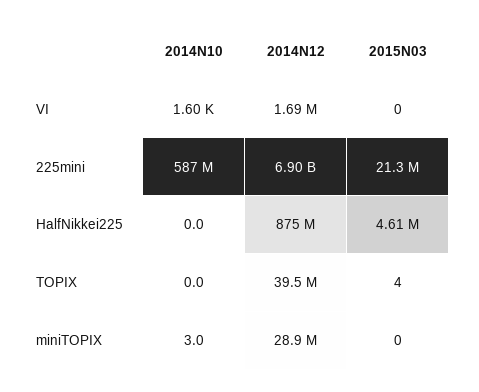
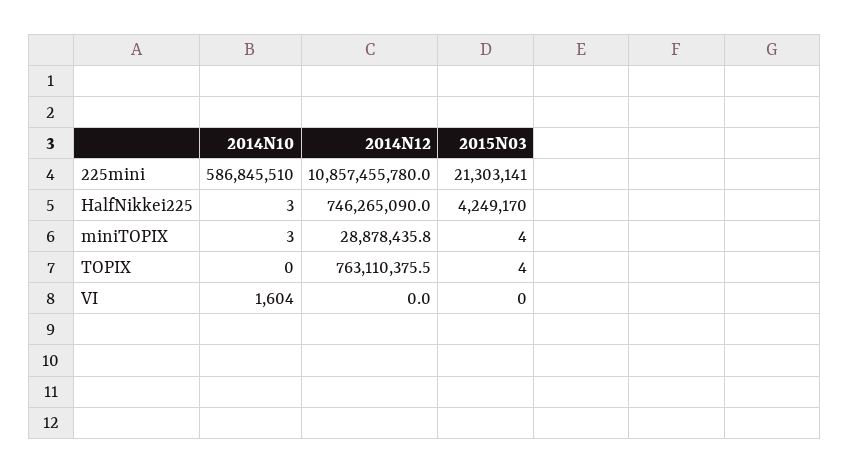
2014N12, VI: 1690000 -> 0
2014N12, 225mini: 6900000000 -> 10857455780
2014N10, HalfNikkei225: 0 -> 3
2014N12, HalfNikkei225: 875000000 -> 746265090
2015N03, HalfNikkei225: 4610000 -> 4249170
2014N12, TOPIX: 39500000 -> 763110375.5
2015N03, miniTOPIX: 0 -> 4

